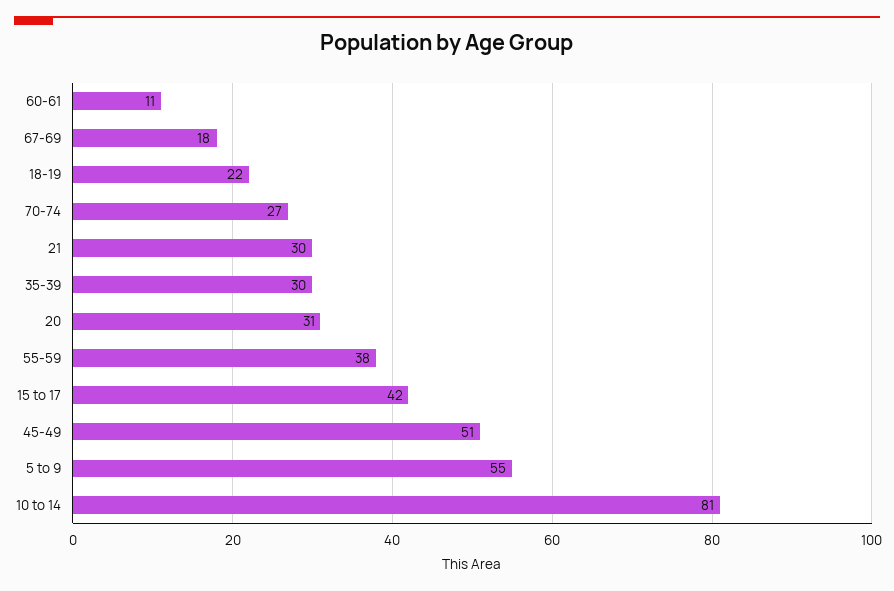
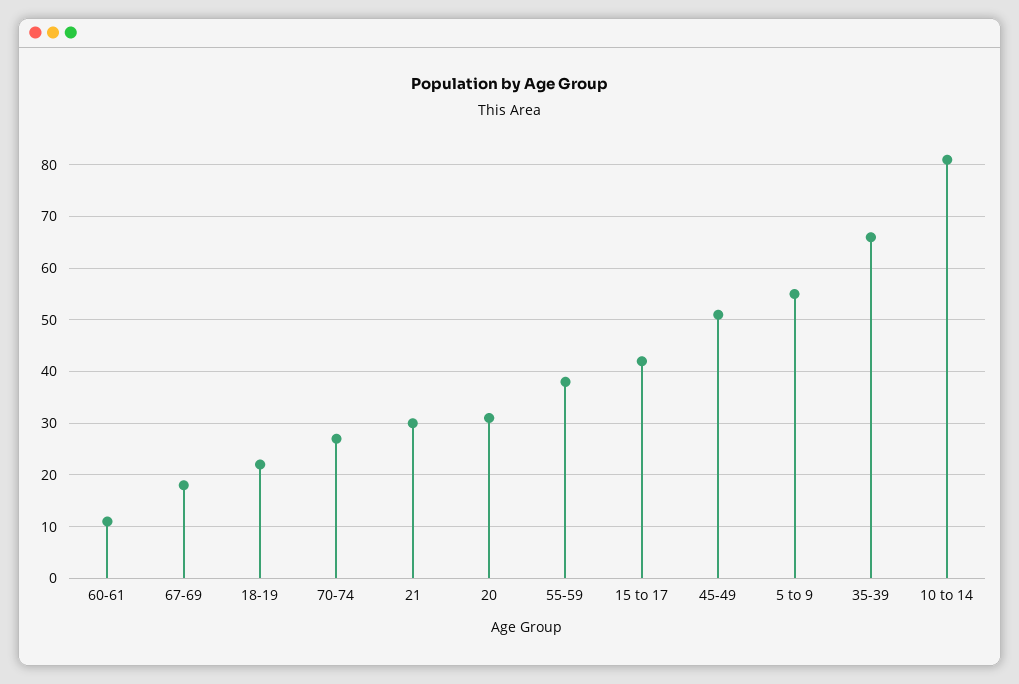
35-39: 30 -> 65

